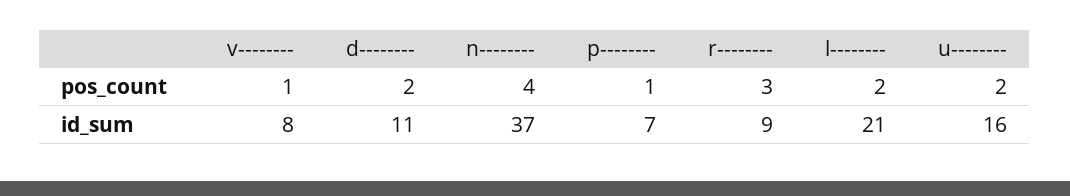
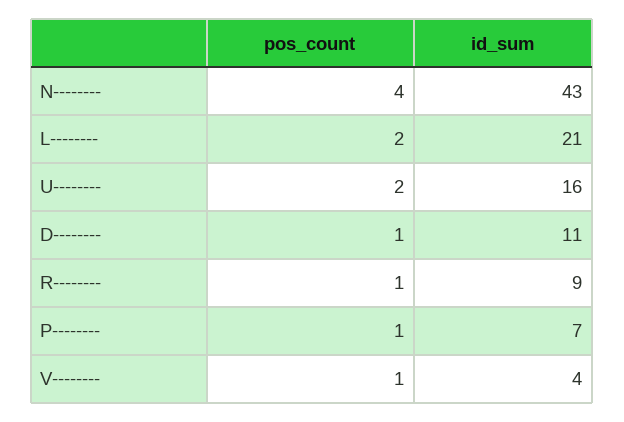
d--------, pos_count: 2 -> 1
r--------, pos_count: 3 -> 1
v--------, id_sum: 8 -> 4
n--------, id_sum: 37 -> 43

